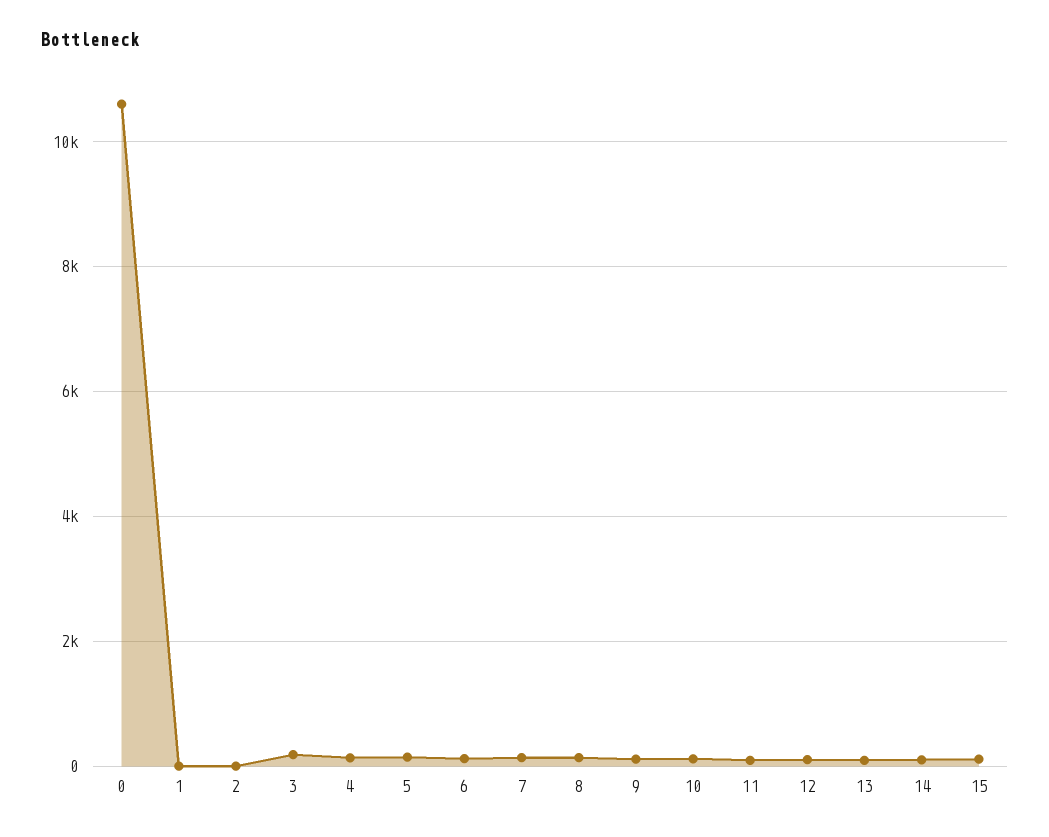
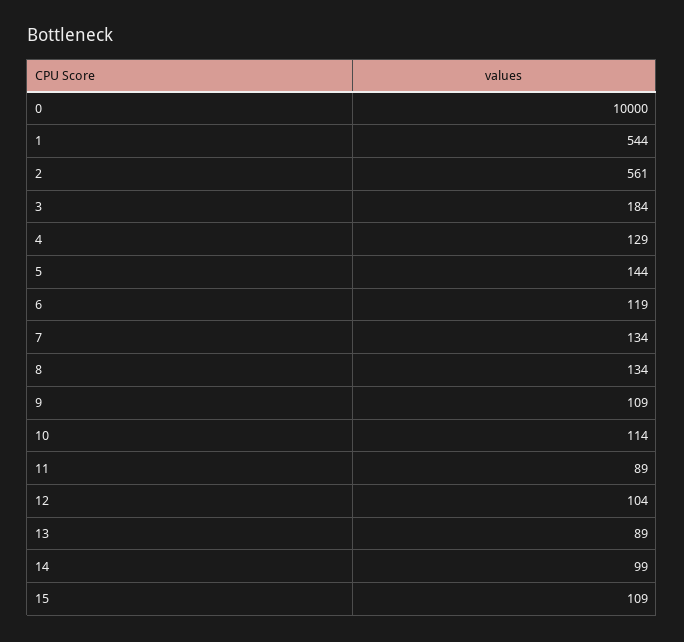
0: 10600 -> 10000
1: 0 -> 544
2: 0 -> 561

